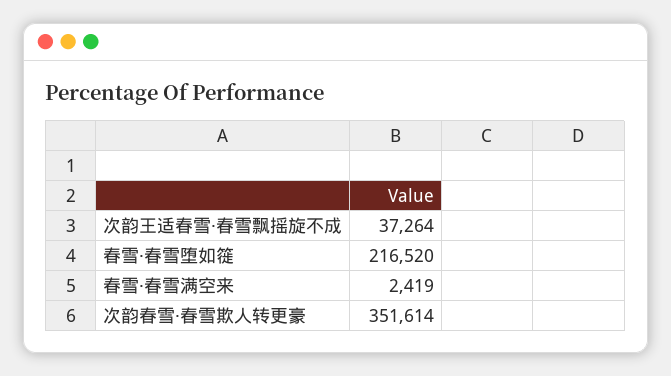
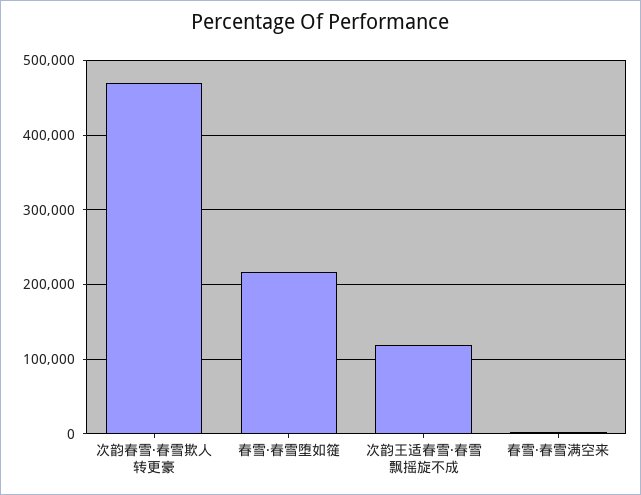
次韵王适春雪·春雪飘摇旋不成: 37264 -> 120000
次韵春雪·春雪欺人转更豪: 351614 -> 470000

